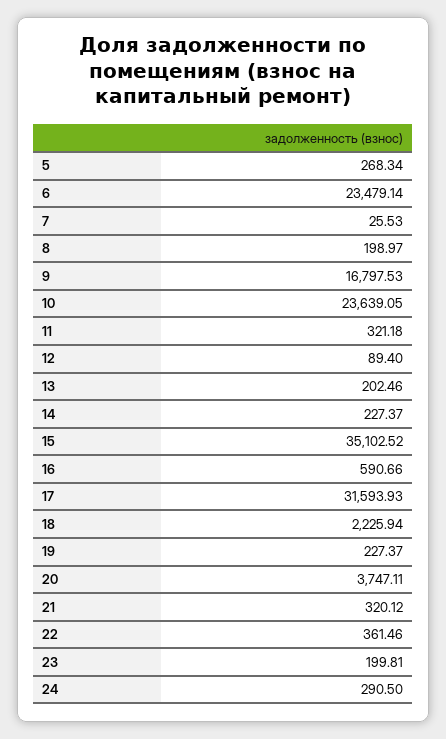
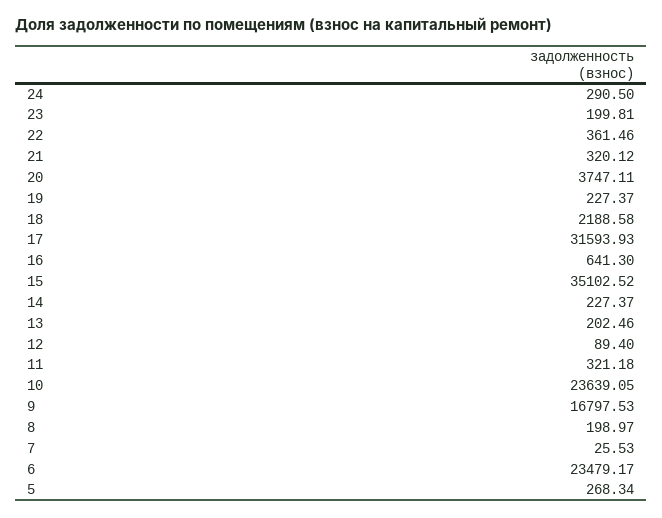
6: 23479.14 -> 23479.17
16: 590.66 -> 641.3
18: 2225.94 -> 2188.58

